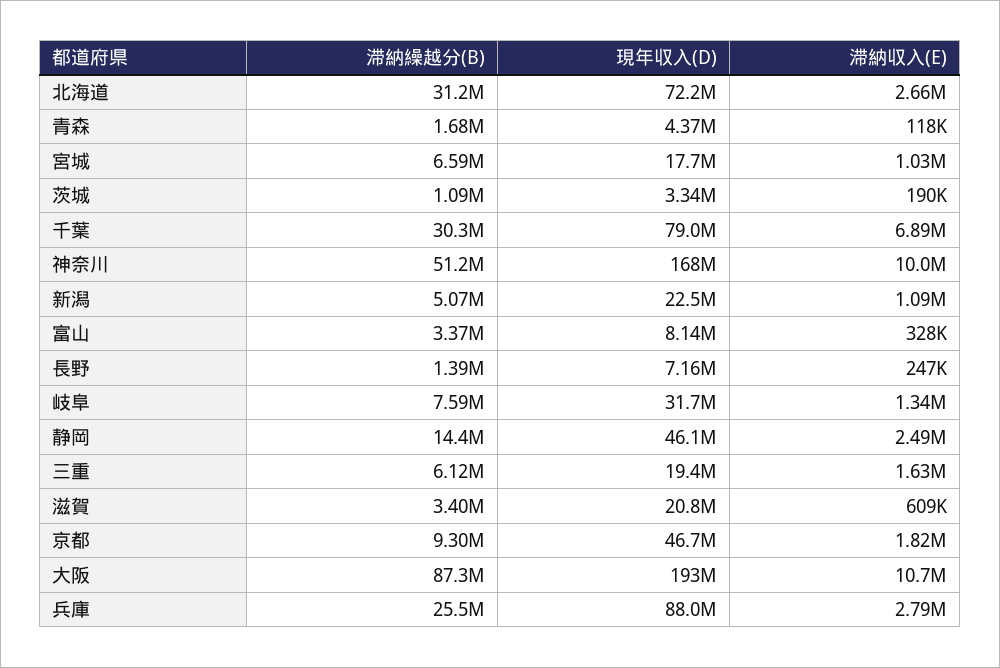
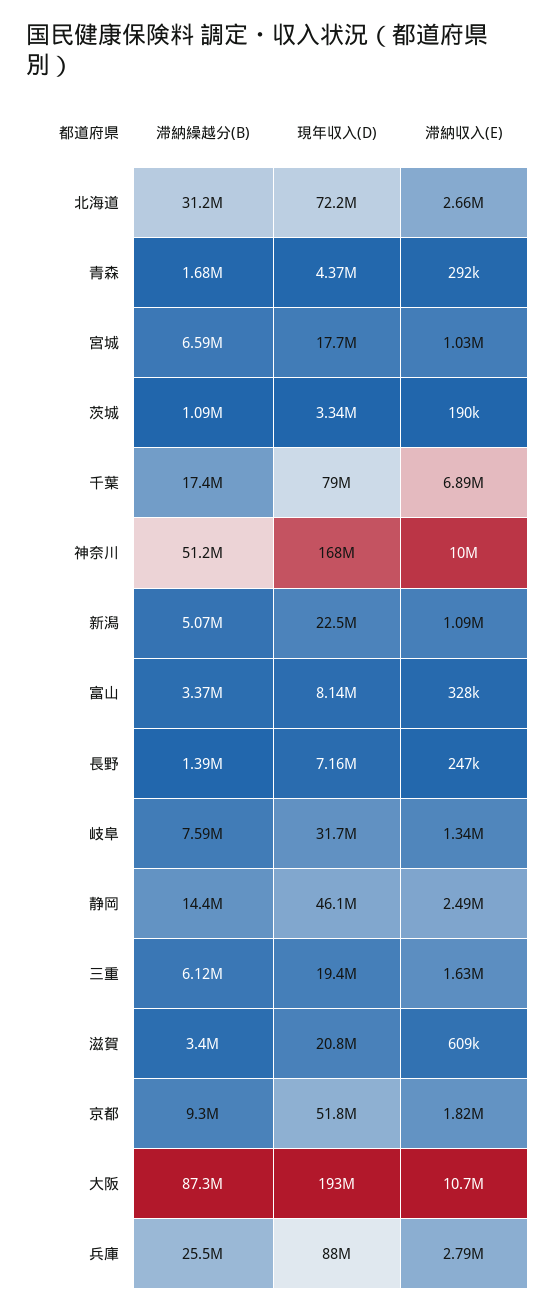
滞納収入(E), 青森: 118000 -> 292000
滞納繰越分(B), 千葉: 30300000 -> 17400000
現年収入(D), 京都: 46700000 -> 51800000

